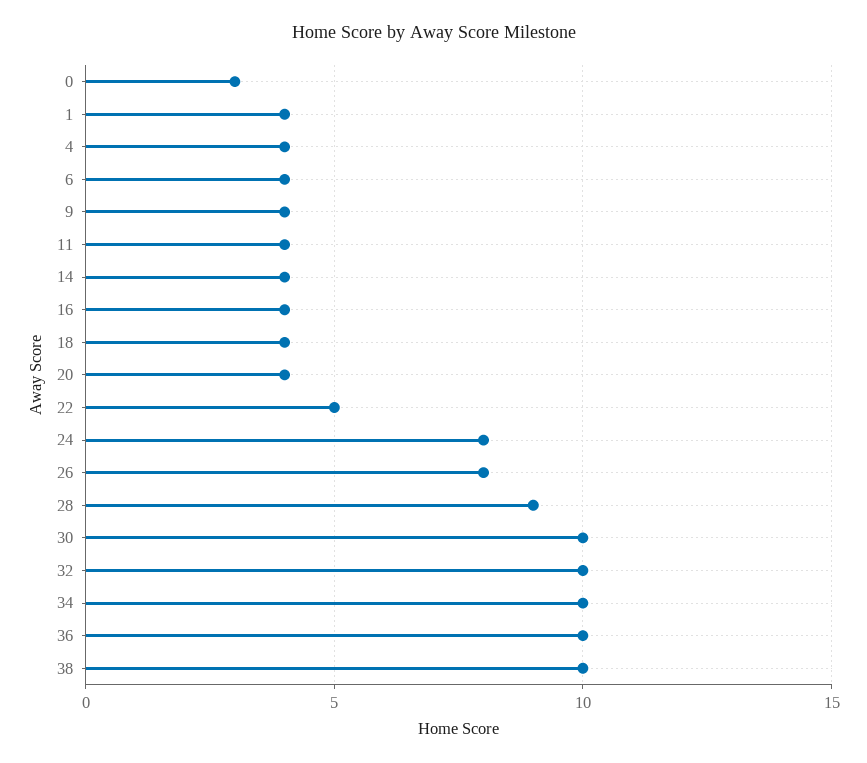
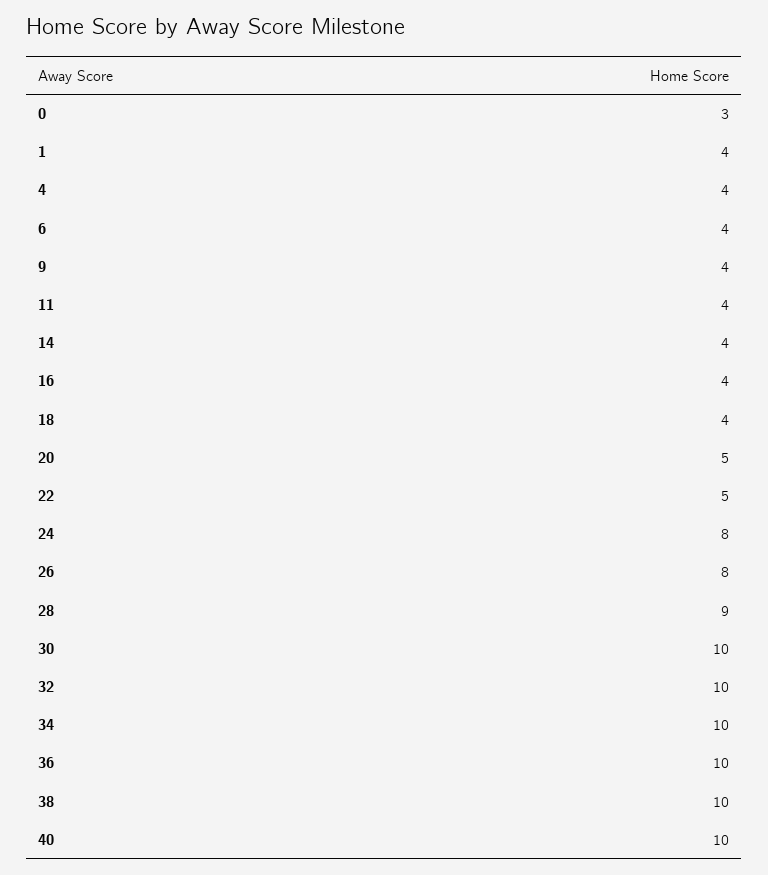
20: 4 -> 5
40: none -> 10

